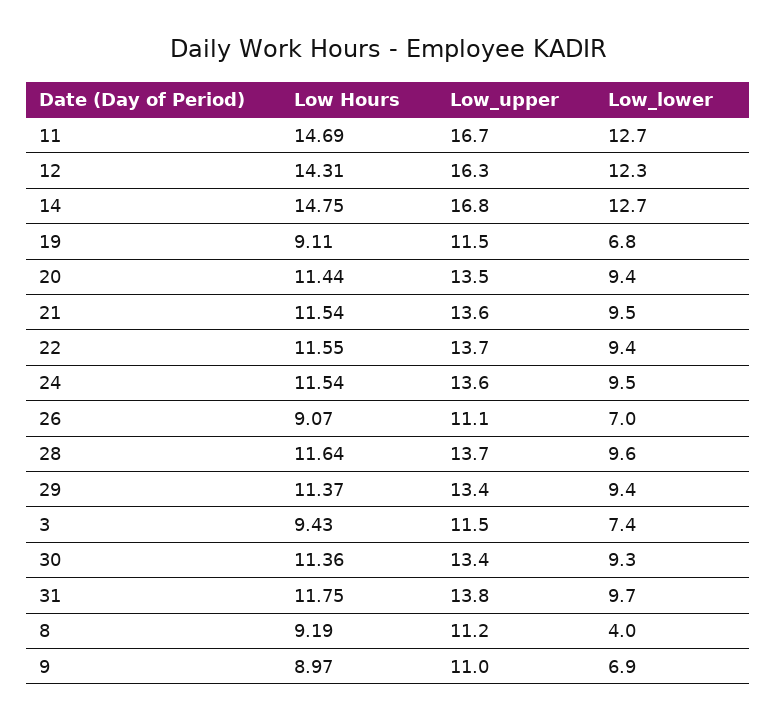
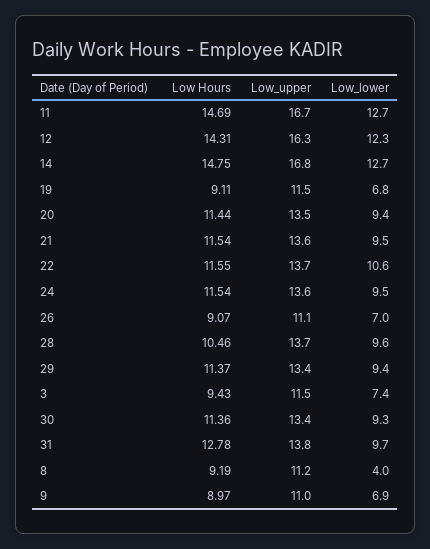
Low_lower, 22: 9.4 -> 10.6
Low Hours, 28: 11.64 -> 10.46
Low Hours, 31: 11.75 -> 12.78

